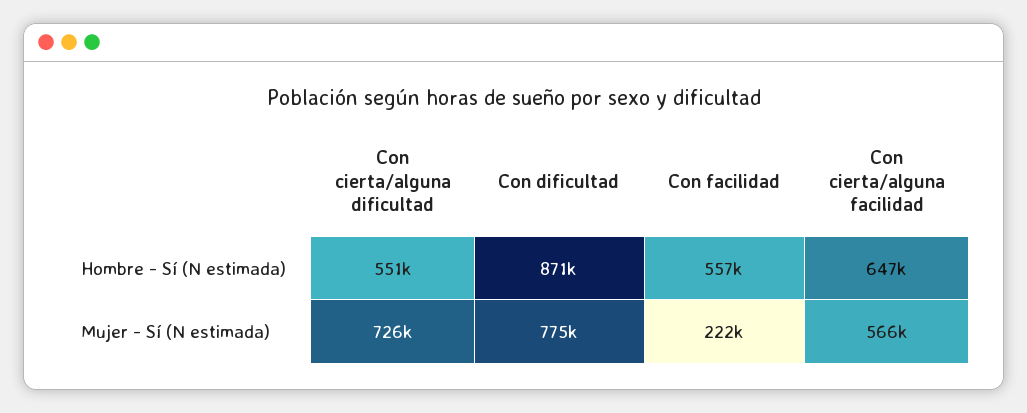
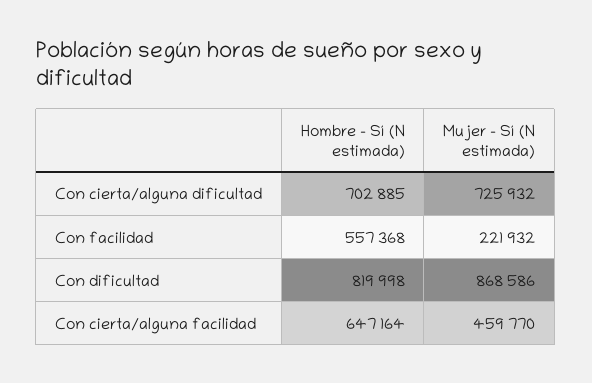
Con cierta/alguna dificultad, Hombre - Sí (N estimada): 551000 -> 702885
Con dificultad, Hombre - Sí (N estimada): 871000 -> 819998
Con dificultad, Mujer - Sí (N estimada): 775000 -> 868586
Con cierta/alguna facilidad, Mujer - Sí (N estimada): 566000 -> 459770

